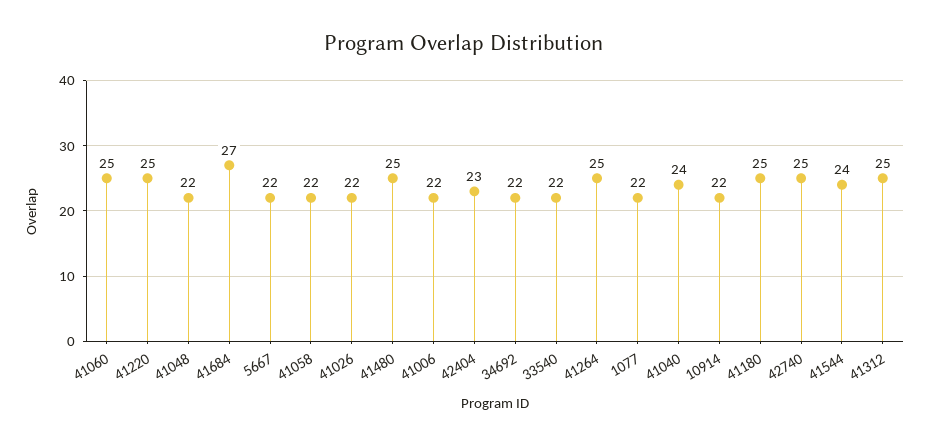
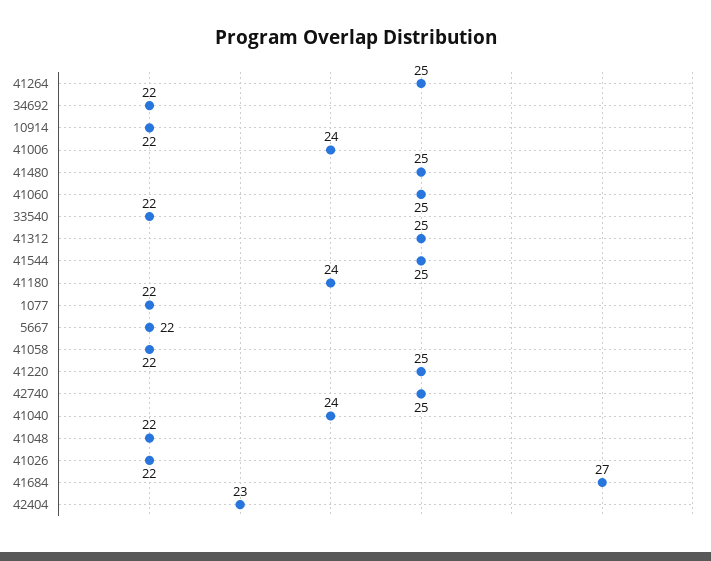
41006: 22 -> 24
41180: 25 -> 24
41544: 24 -> 25

